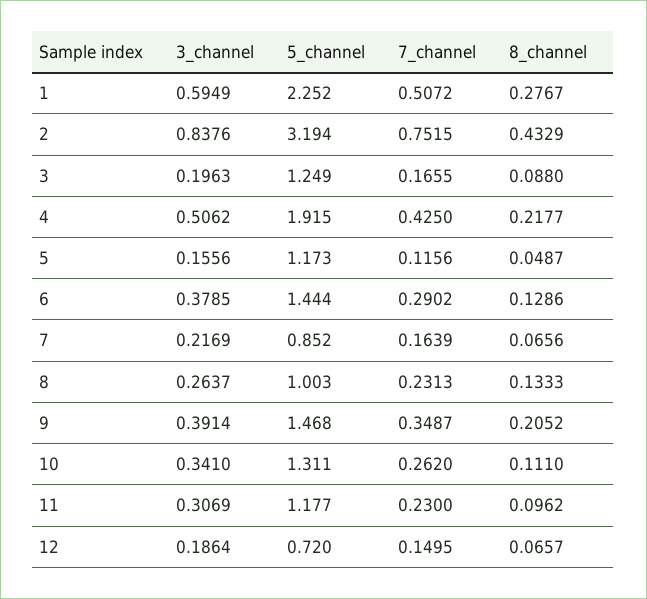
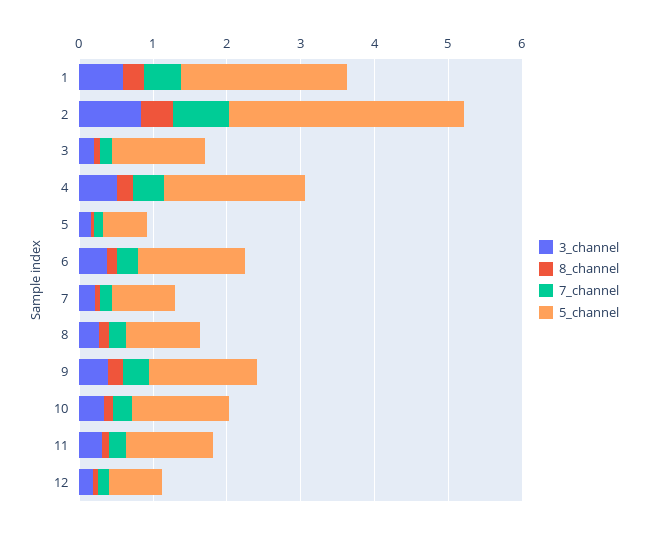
5_channel, 5: 1.173 -> 0.6

